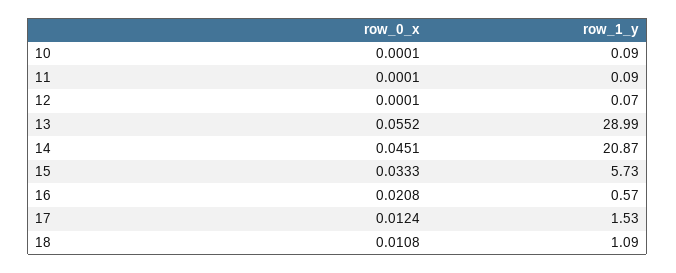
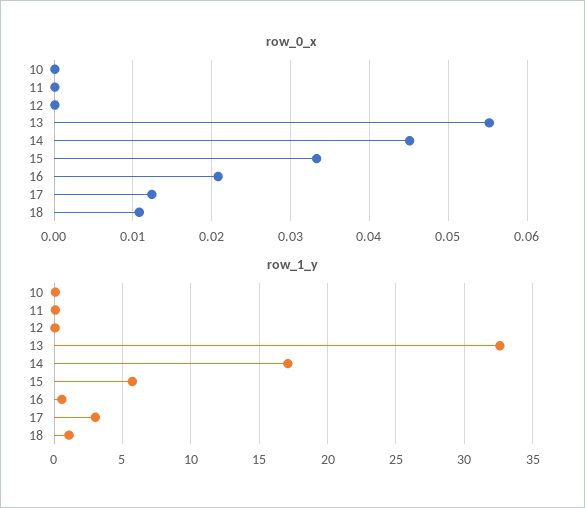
row_1_y, 13: 28.99 -> 32.5
row_1_y, 14: 20.87 -> 17
row_1_y, 17: 1.53 -> 3

